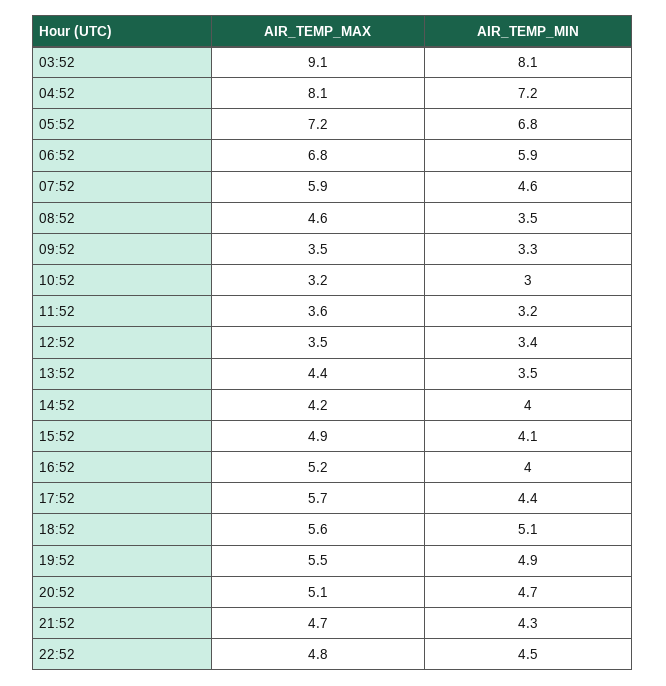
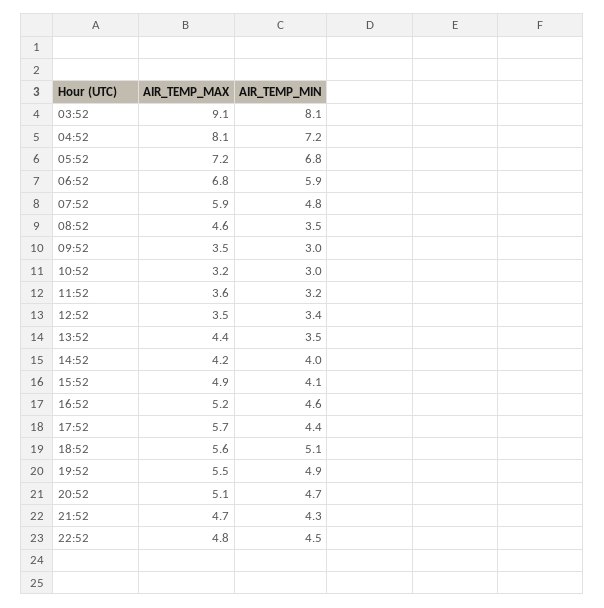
AIR_TEMP_MIN, 07:52: 4.6 -> 4.8
AIR_TEMP_MIN, 09:52: 3.3 -> 3
AIR_TEMP_MIN, 16:52: 4 -> 4.6

